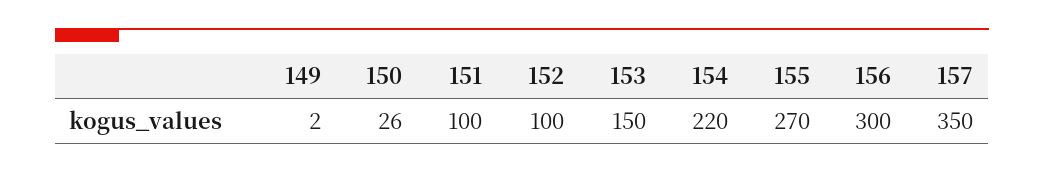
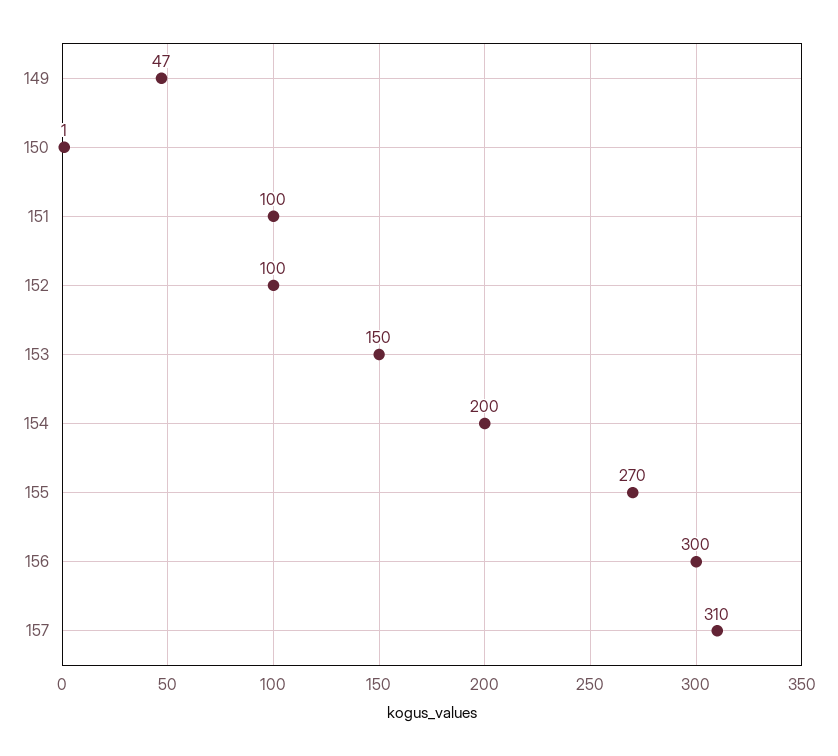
149: 2 -> 47
150: 26 -> 1
154: 220 -> 200
157: 350 -> 310

